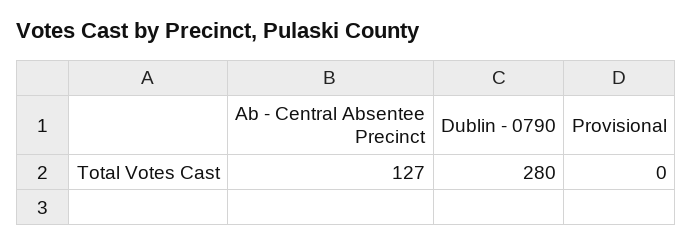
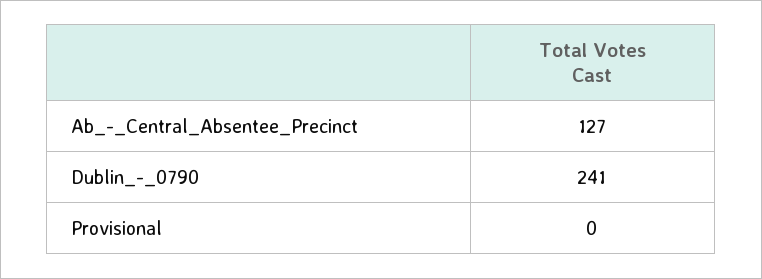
Dublin - 0790: 280 -> 241

